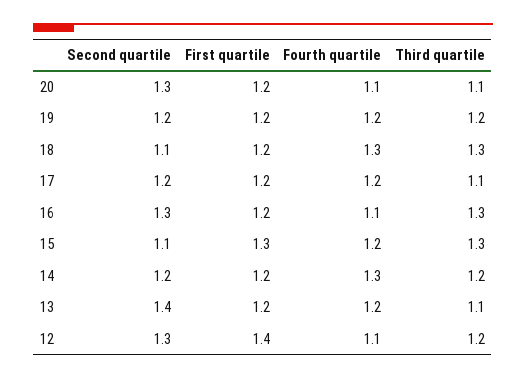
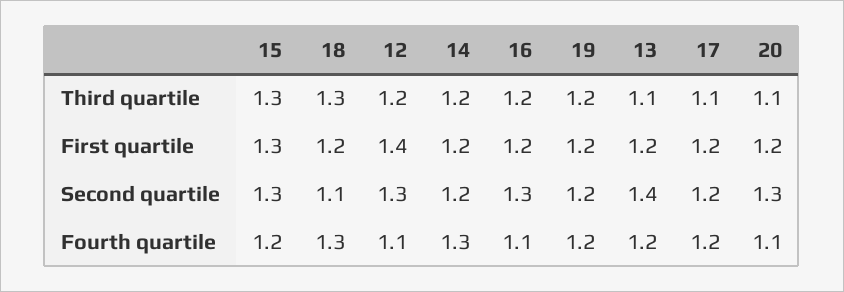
Third quartile, 16: 1.3 -> 1.2
Second quartile, 15: 1.1 -> 1.3

